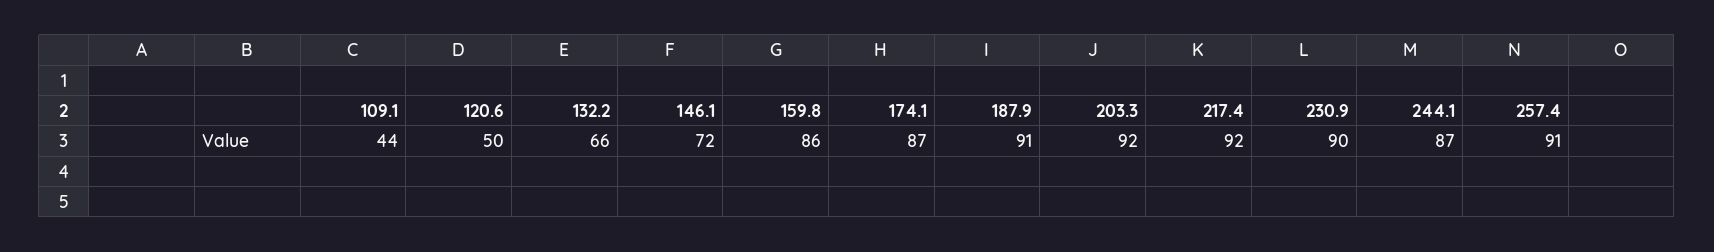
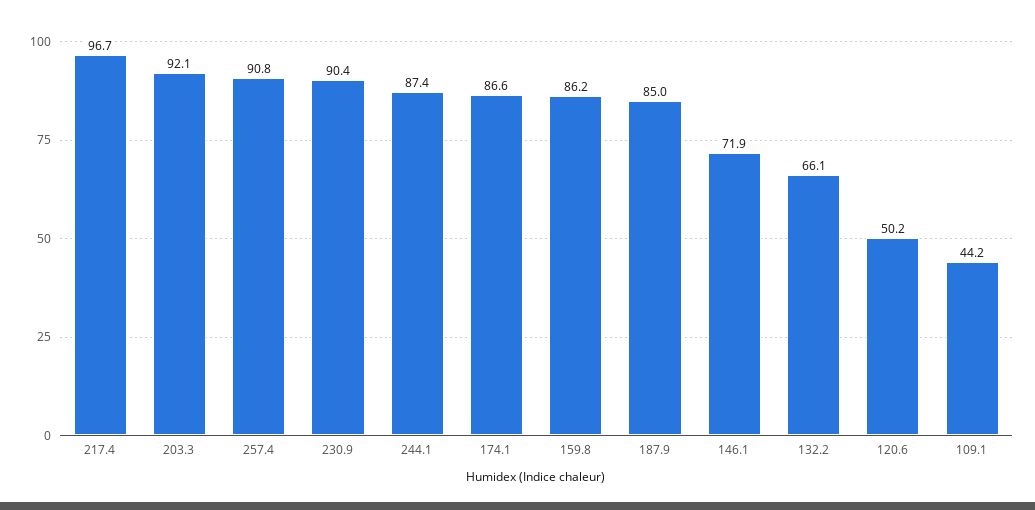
187.9: 91 -> 85
217.4: 92 -> 96.7

